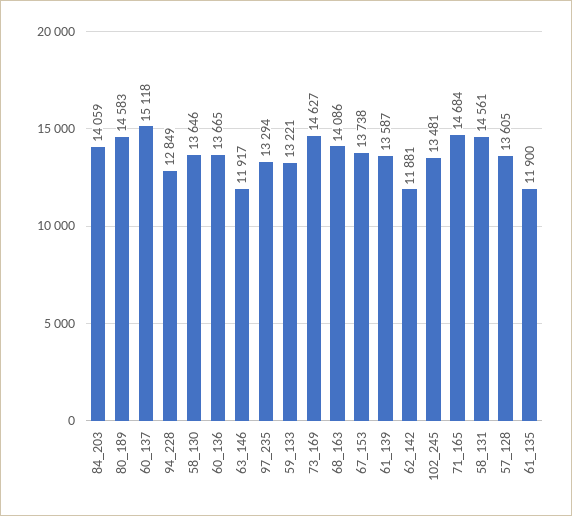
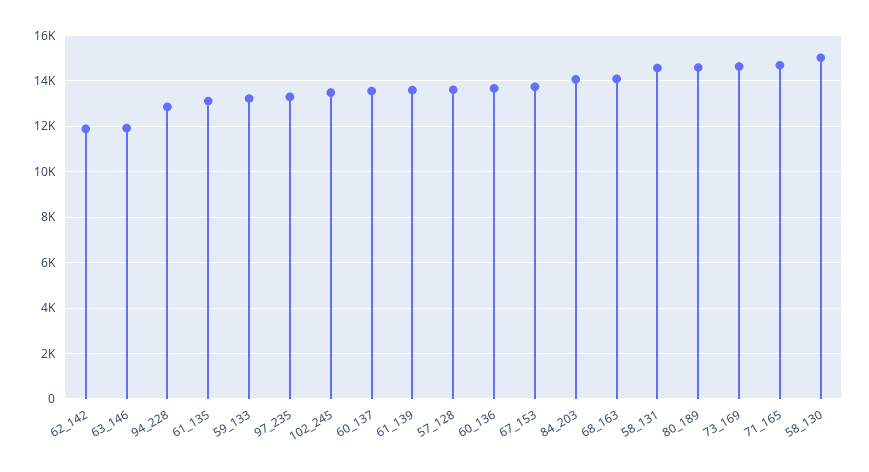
60_137: 15118 -> 13500
58_130: 13646 -> 15000
61_135: 11900 -> 13000

